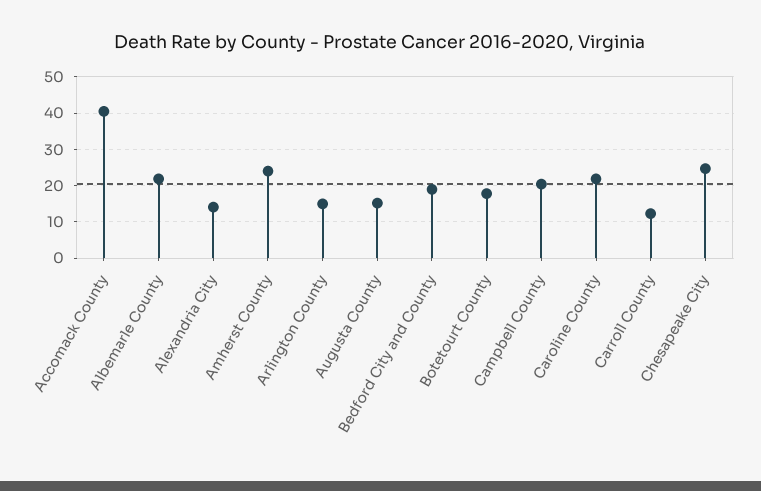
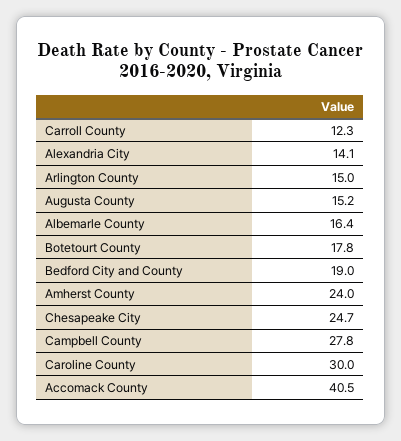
Albemarle County: 22 -> 16.4
Campbell County: 20 -> 27.8
Caroline County: 22 -> 30

